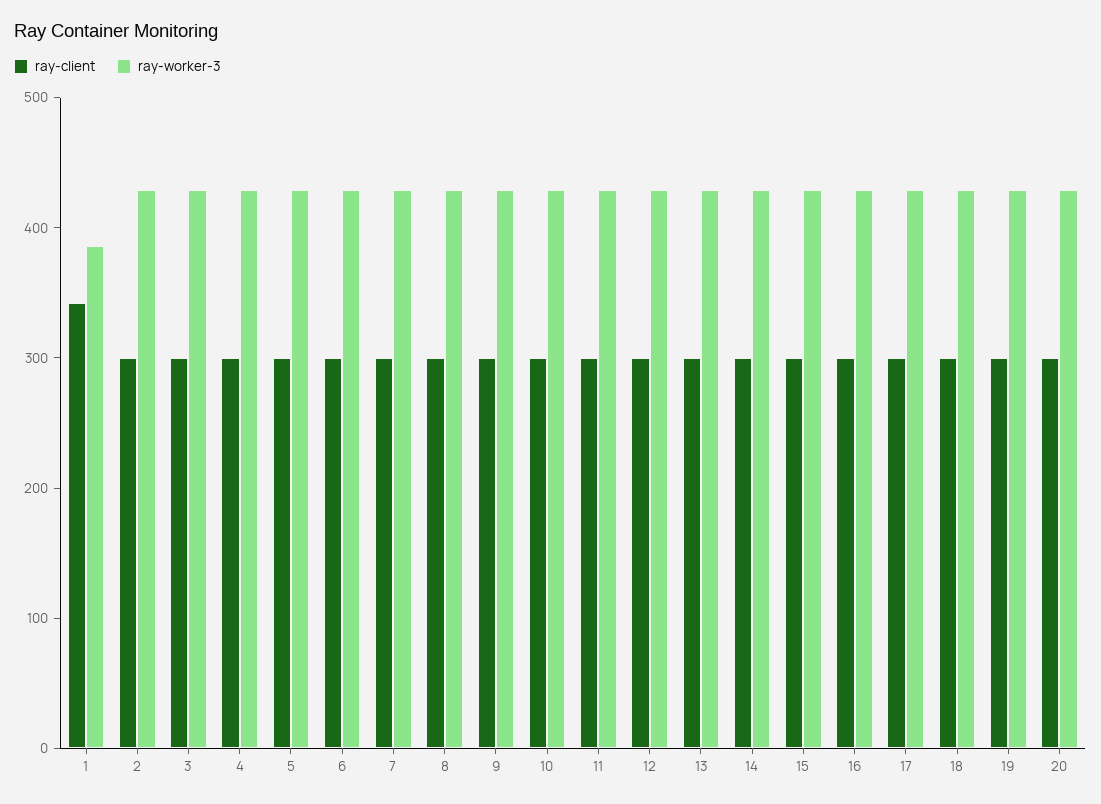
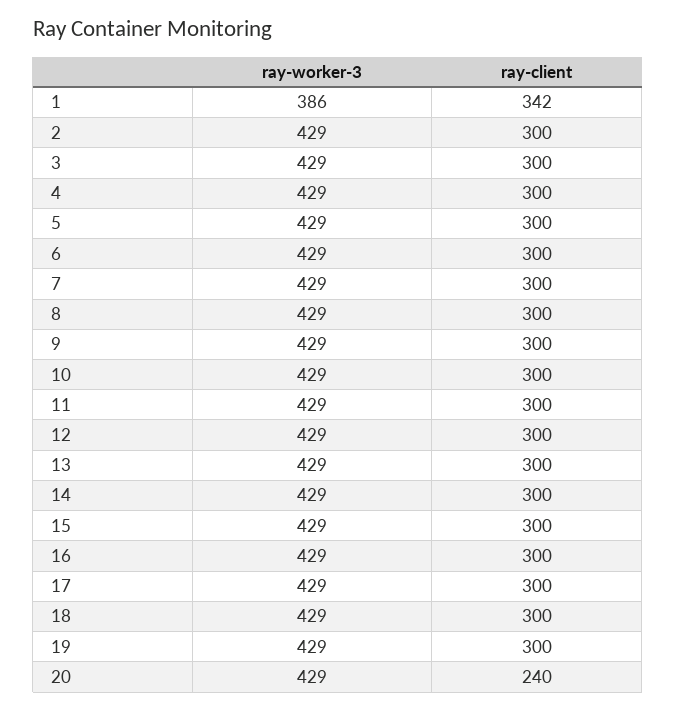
ray-client, 20: 300 -> 240

